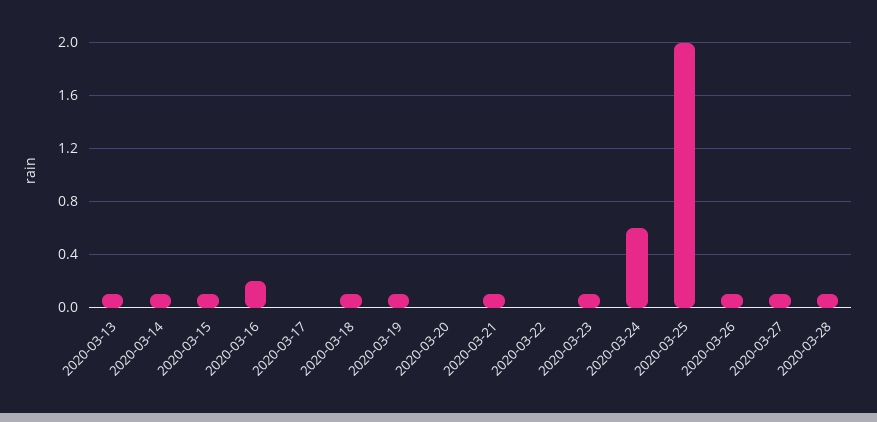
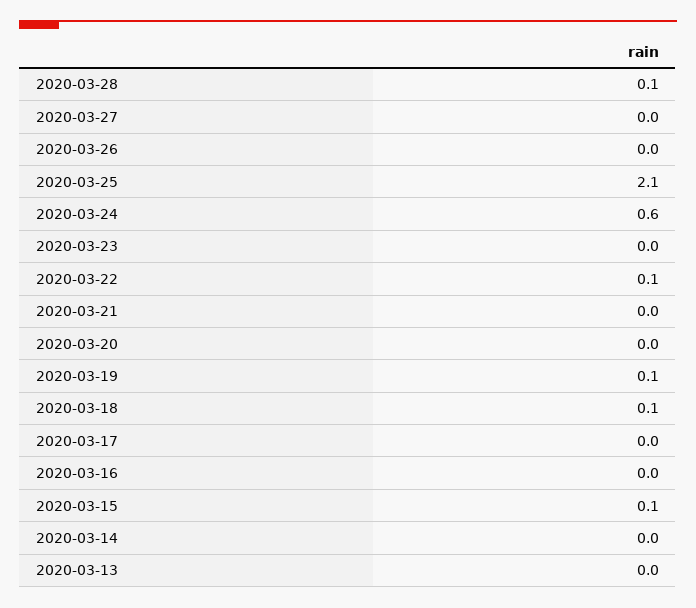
2020-03-13: 0.1 -> 0
2020-03-14: 0.1 -> 0
2020-03-16: 0.2 -> 0
2020-03-21: 0.1 -> 0
2020-03-22: 0 -> 0.1
2020-03-23: 0.1 -> 0
2020-03-25: 2 -> 2.1
2020-03-26: 0.1 -> 0
2020-03-27: 0.1 -> 0

